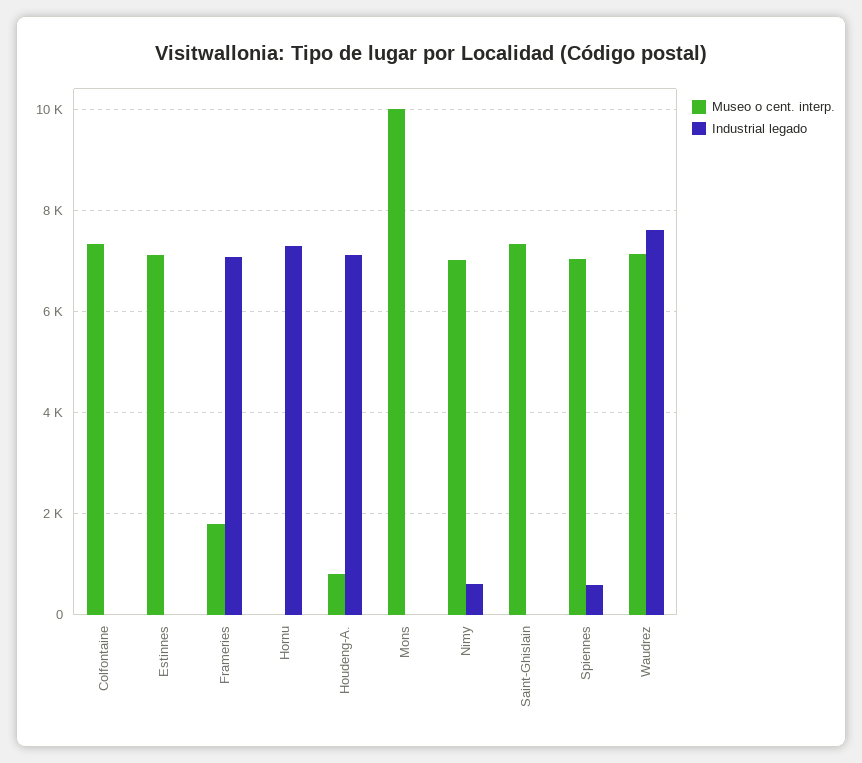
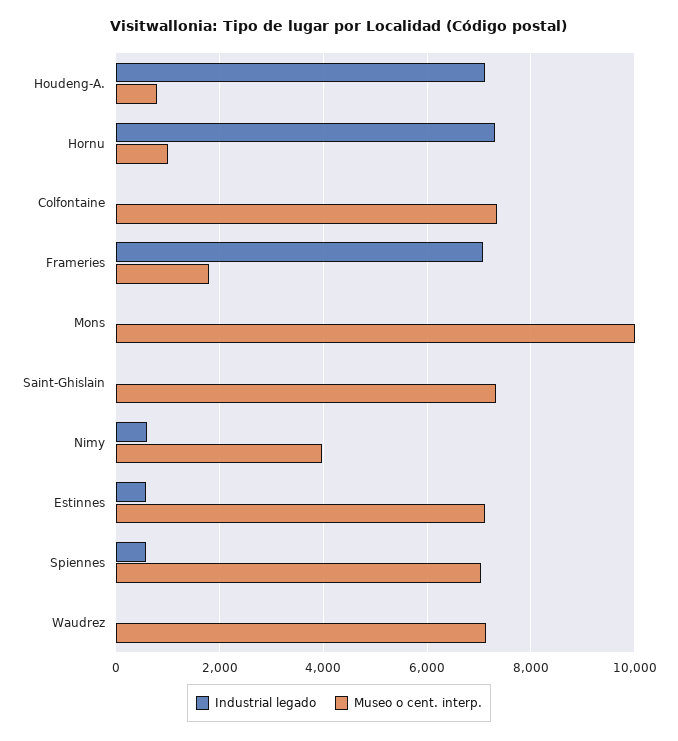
Industrial legado, Estinnes: 0 -> 600
Museo o cent. interp., Hornu: 0 -> 1000
Museo o cent. interp., Nimy: 7000 -> 4000
Industrial legado, Waudrez: 7600 -> 0

